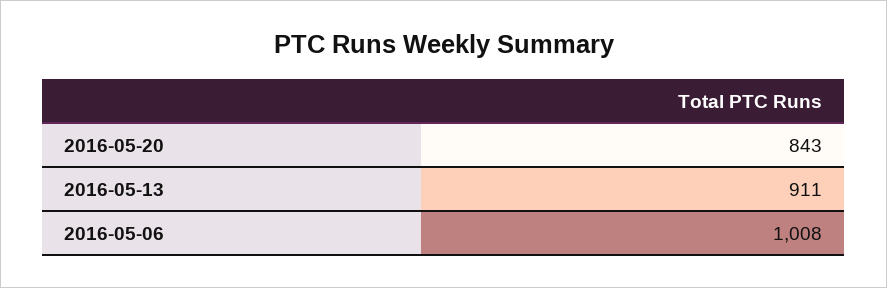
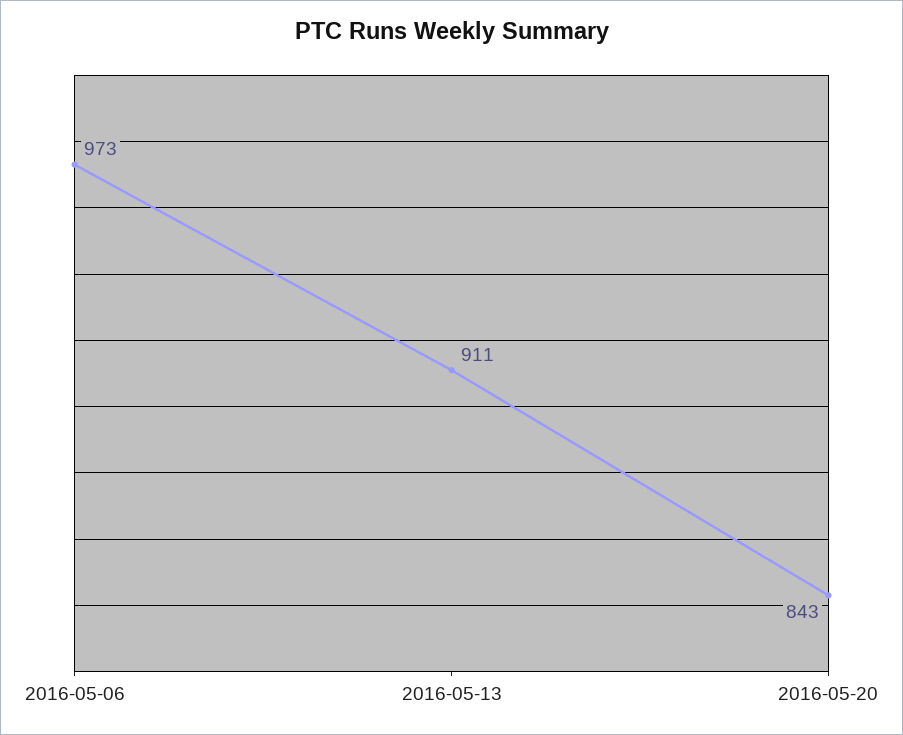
2016-05-06: 1008 -> 973

